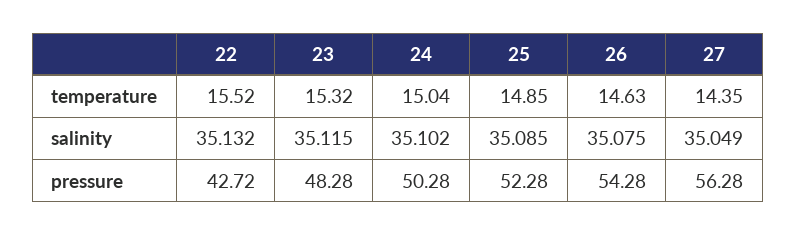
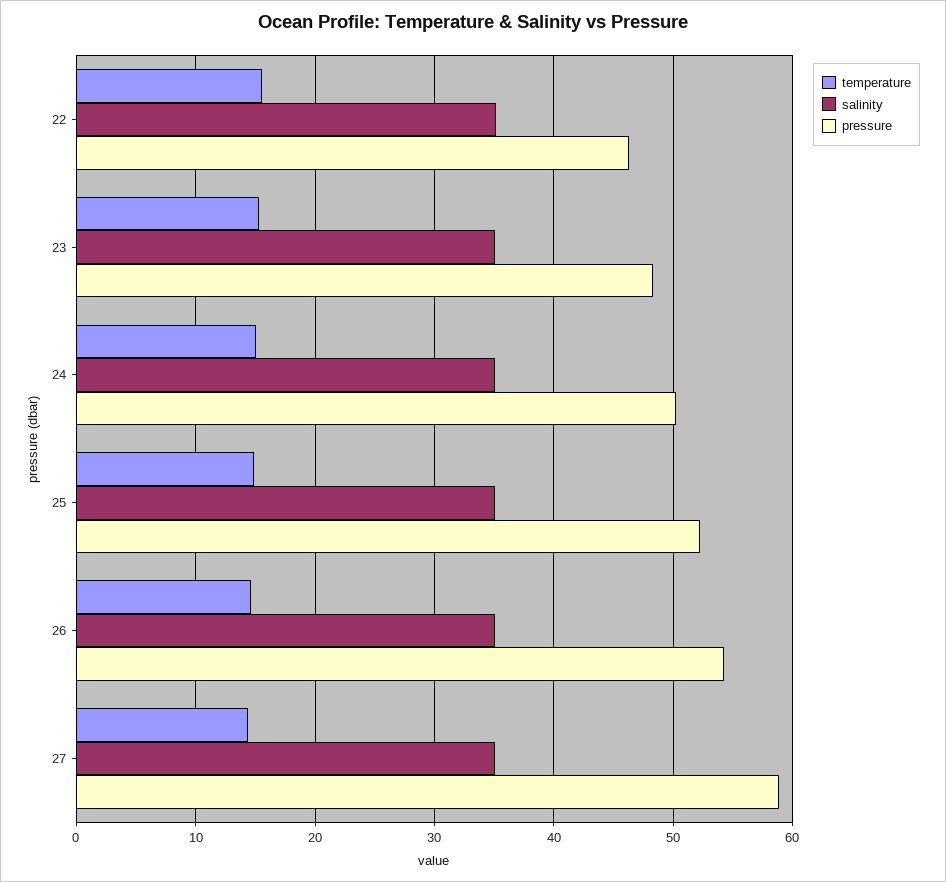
pressure, 22: 42.72 -> 46
pressure, 27: 56.28 -> 59

